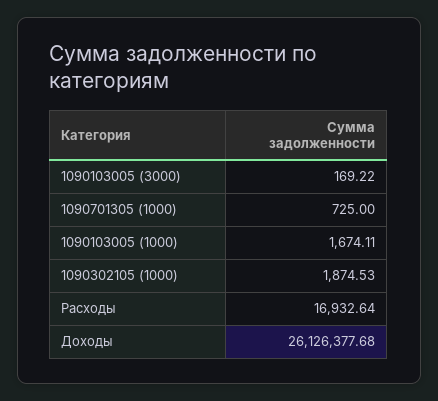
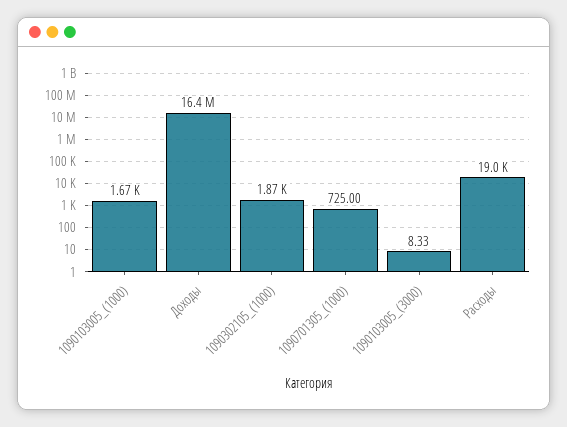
1090103005 (3000): 169.22 -> 8.33
Расходы: 16932.64 -> 19000
Доходы: 26126377.68 -> 16400000

